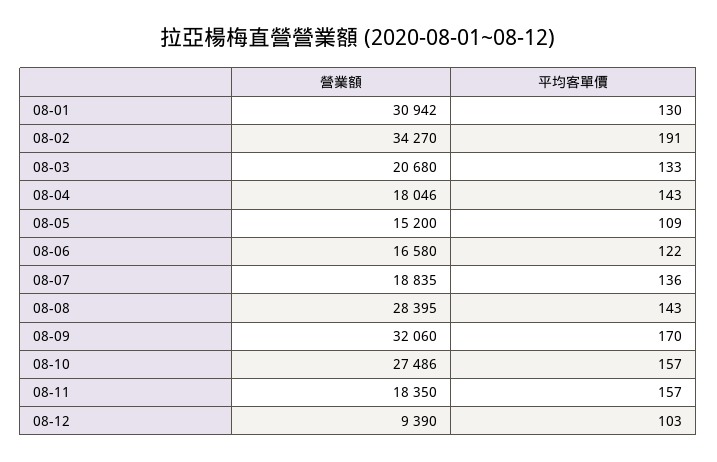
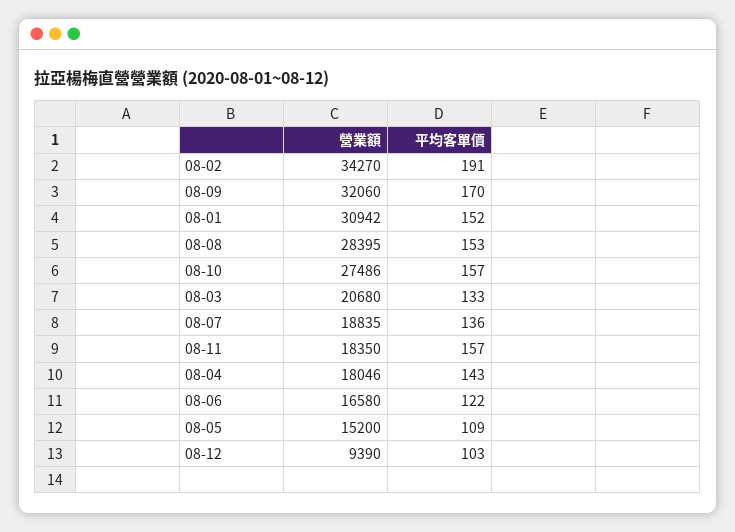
平均客單價, 08-01: 130 -> 152
平均客單價, 08-08: 143 -> 153

